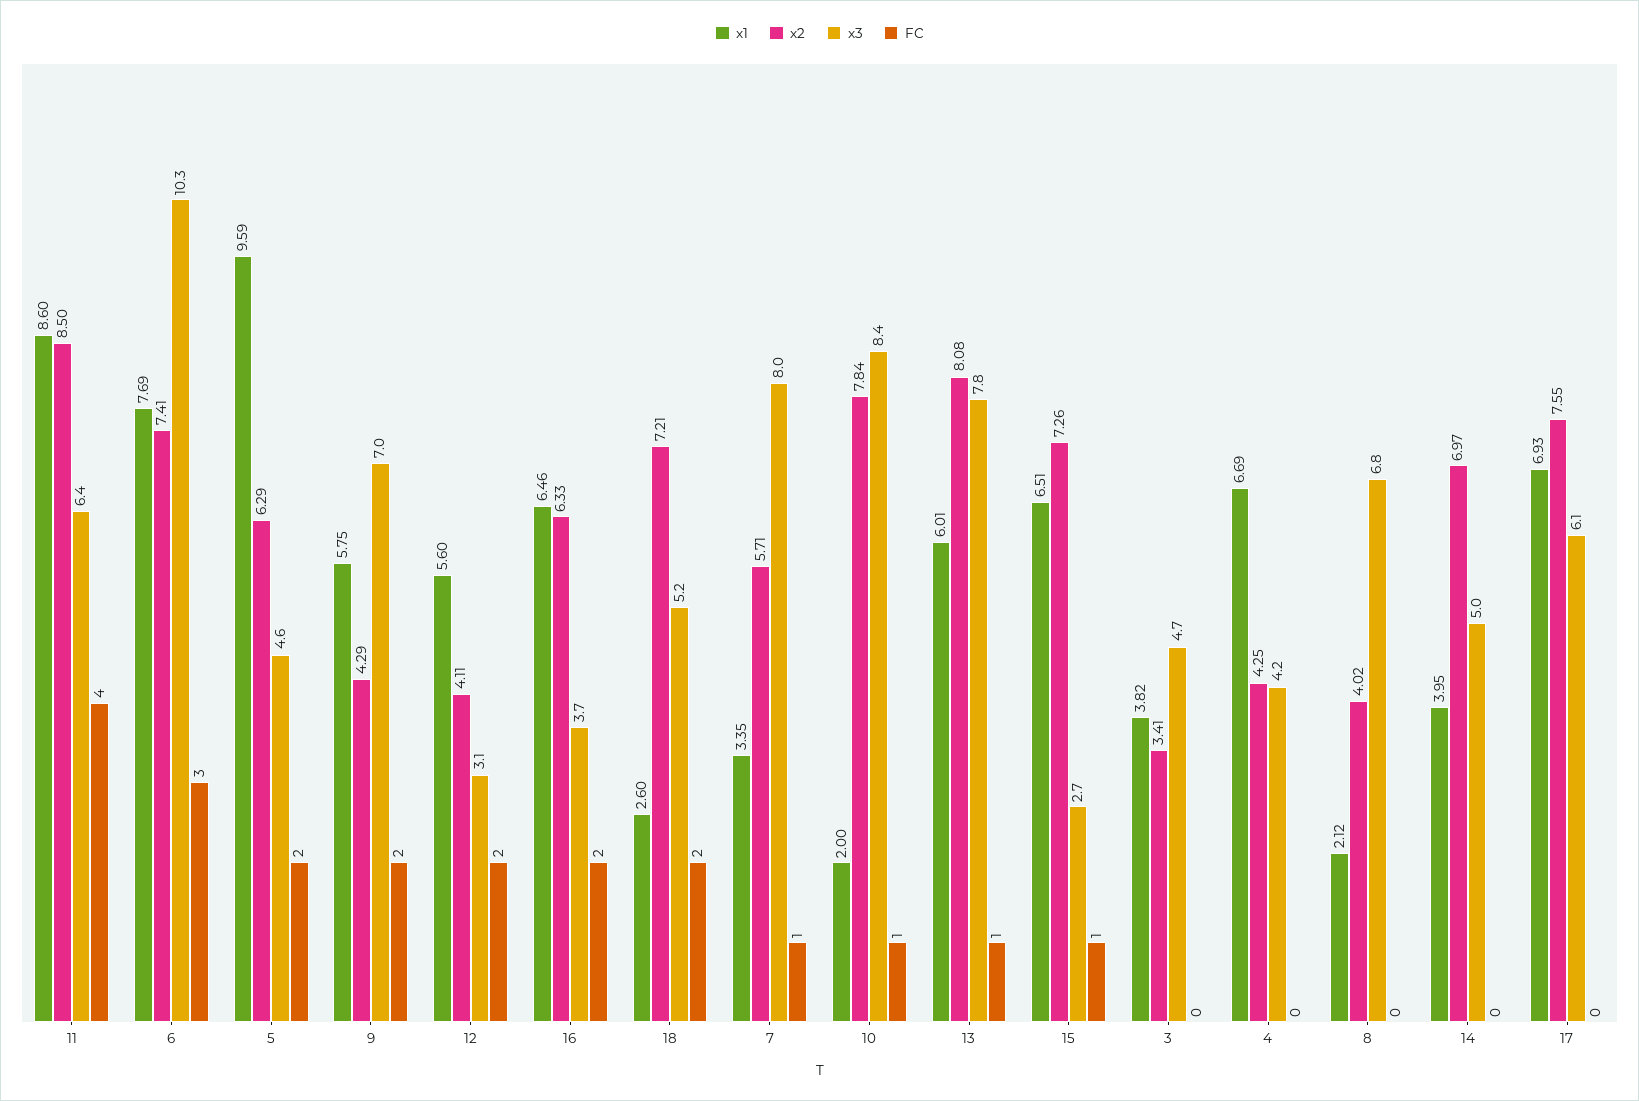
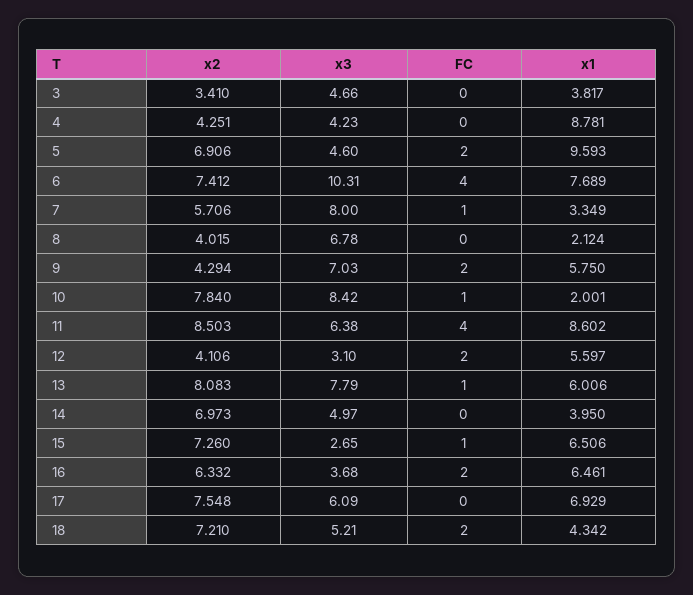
FC, 6: 3 -> 4
x2, 5: 6.29 -> 6.906
x1, 18: 2.6 -> 4.342
x1, 4: 6.69 -> 8.781

